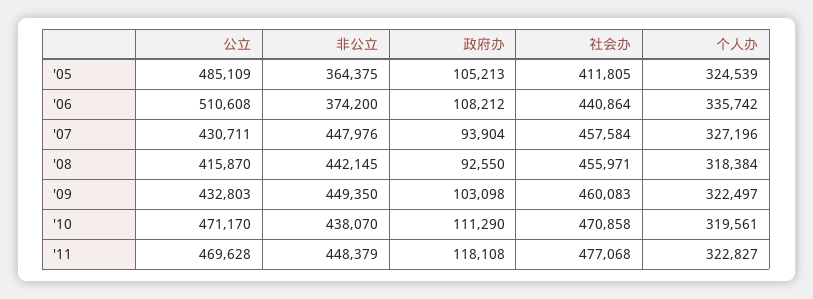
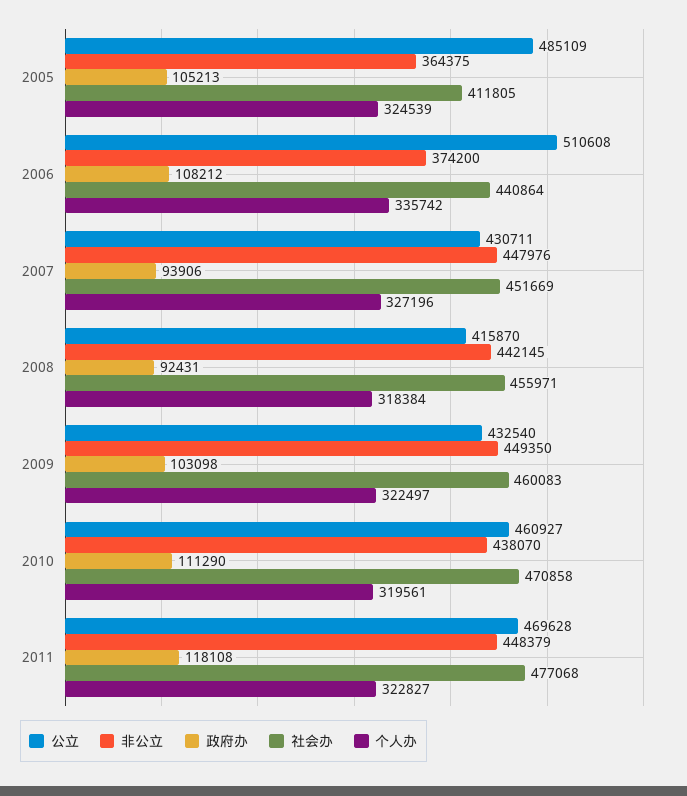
政府办, '07: 93904 -> 93906
社会办, '07: 457584 -> 451669
政府办, '08: 92550 -> 92431
公立, '09: 432803 -> 432540
公立, '10: 471170 -> 460927

